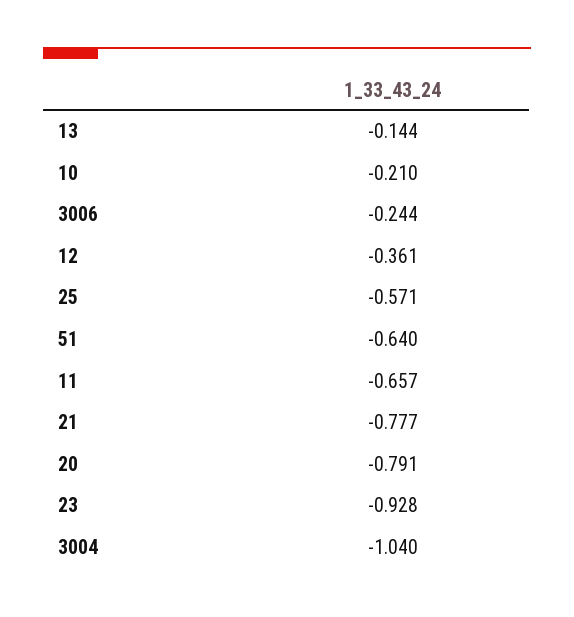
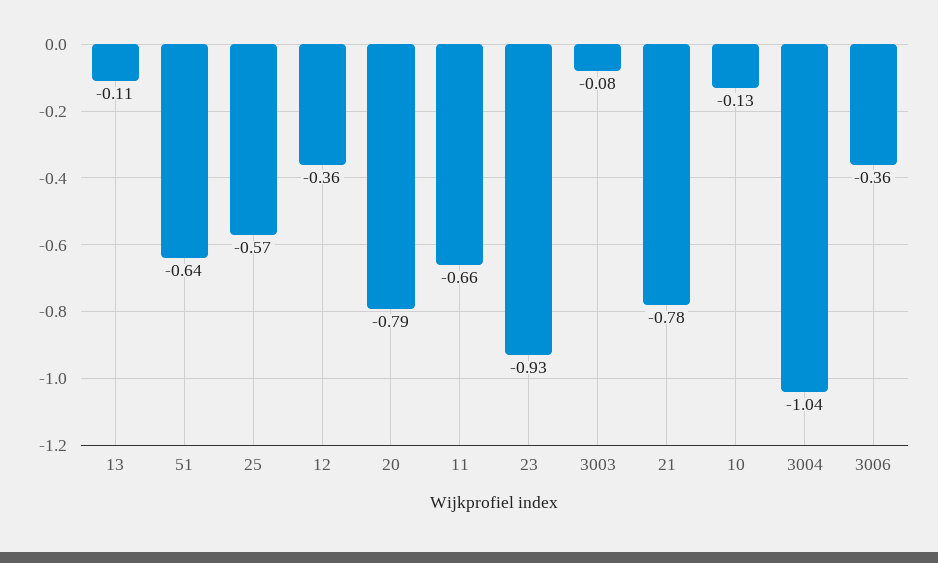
13: -0.144 -> -0.11
10: -0.21 -> -0.13
3006: -0.244 -> -0.36
3003: none -> -0.08

